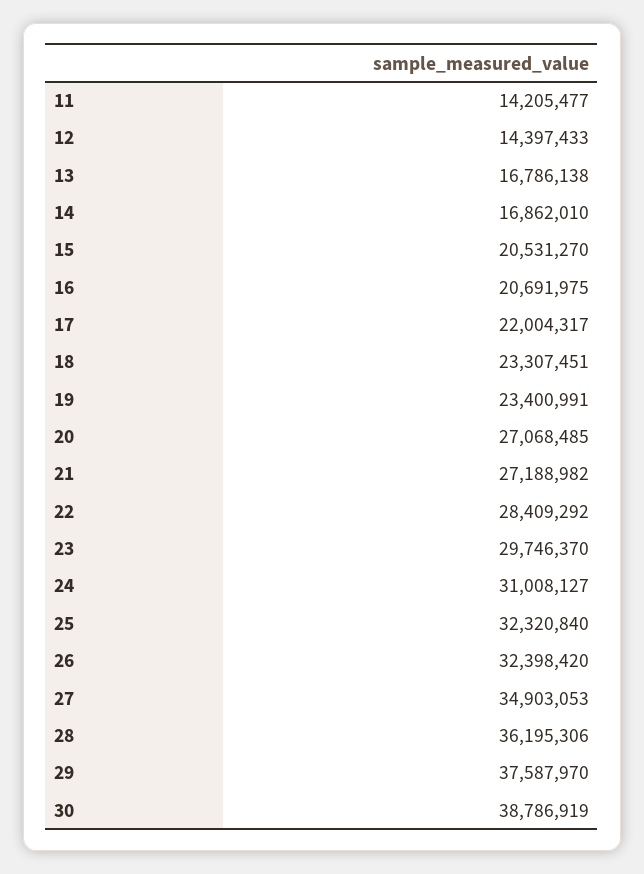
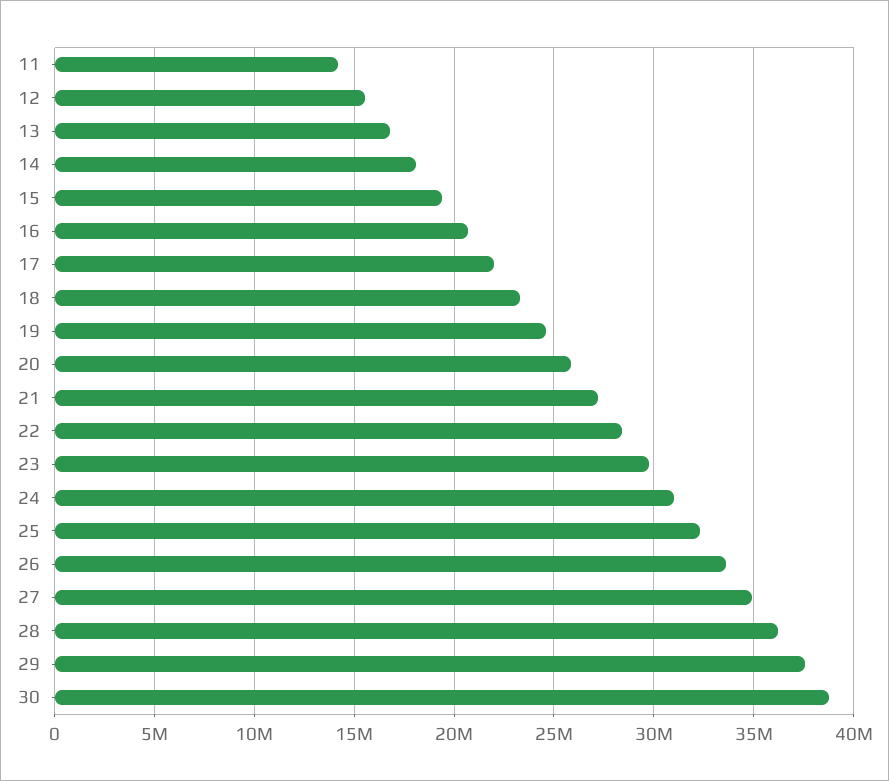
12: 14397433 -> 15500000
14: 16862010 -> 18000000
15: 20531270 -> 19500000
19: 23400991 -> 24500000
20: 27068485 -> 26000000
26: 32398420 -> 33500000

